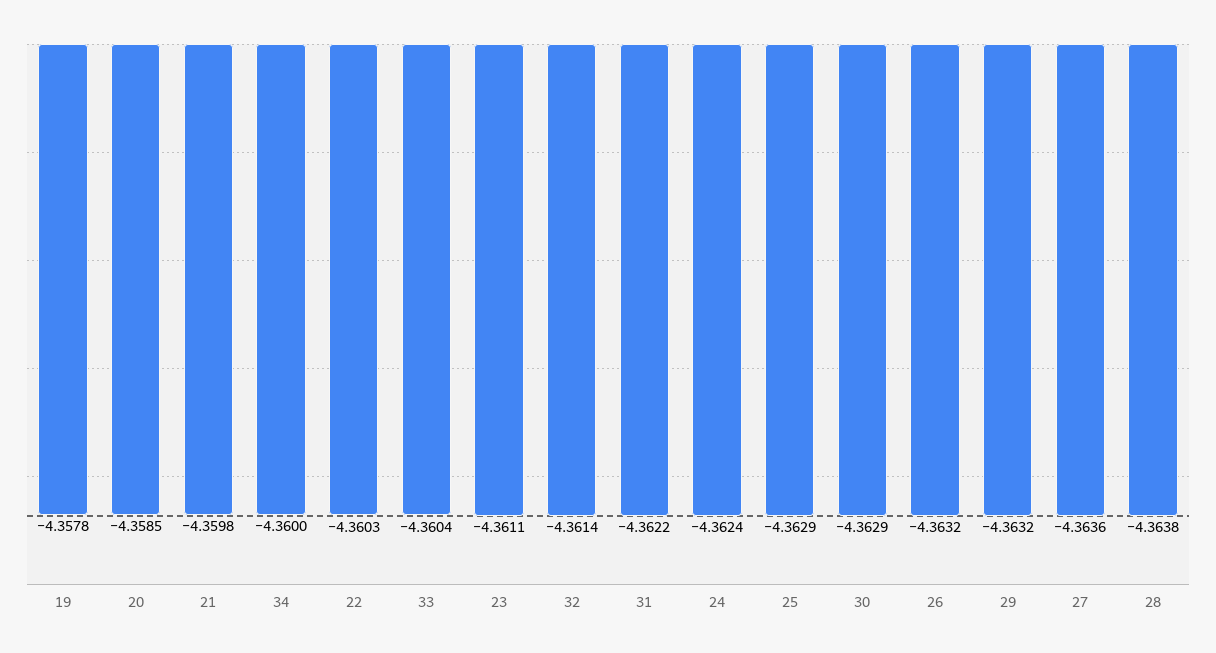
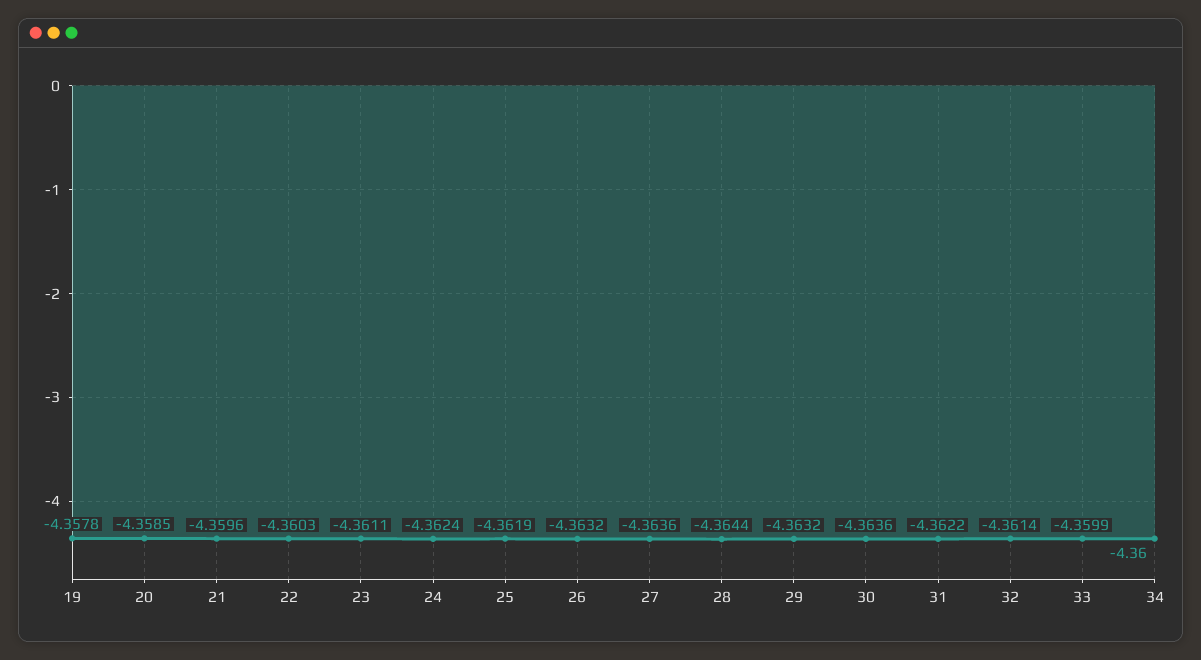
21: -4.3598 -> -4.3596
33: -4.3604 -> -4.3599
25: -4.3629 -> -4.3619
30: -4.3629 -> -4.3636
28: -4.3638 -> -4.3644

